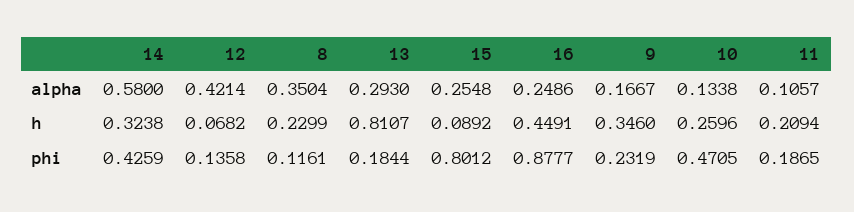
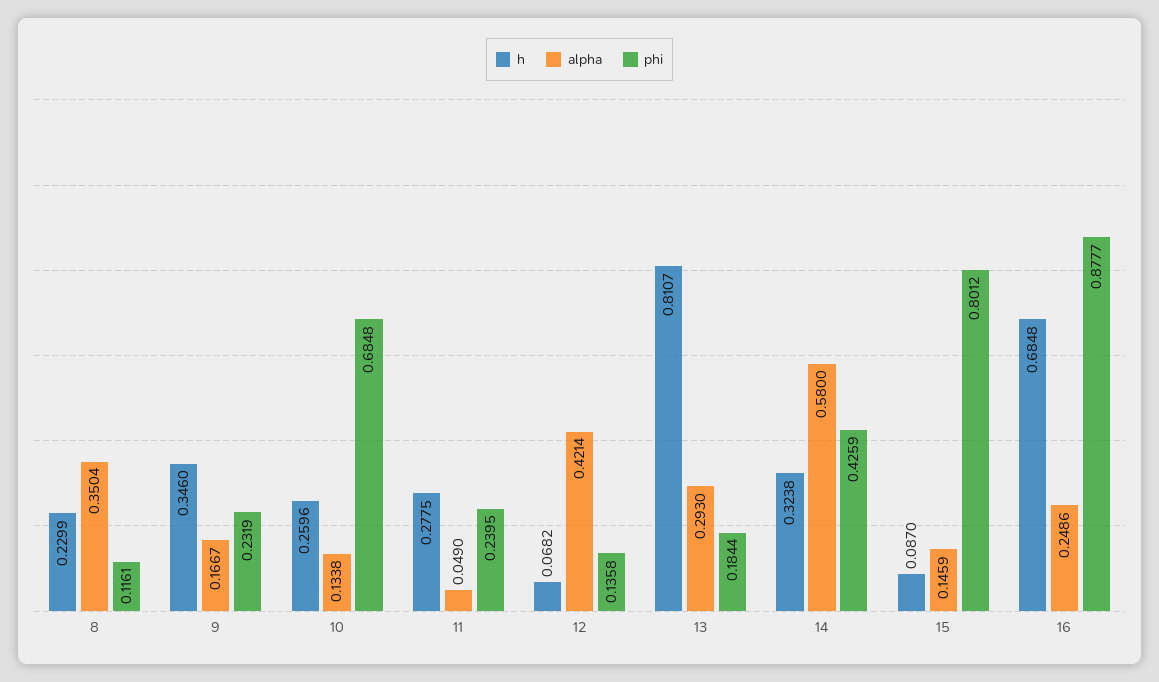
alpha, 15: 0.2548 -> 0.1459
alpha, 11: 0.1057 -> 0.049
h, 15: 0.0892 -> 0.087
h, 16: 0.4491 -> 0.6848
h, 11: 0.2094 -> 0.2775
phi, 10: 0.4705 -> 0.6848
phi, 11: 0.1865 -> 0.2395

